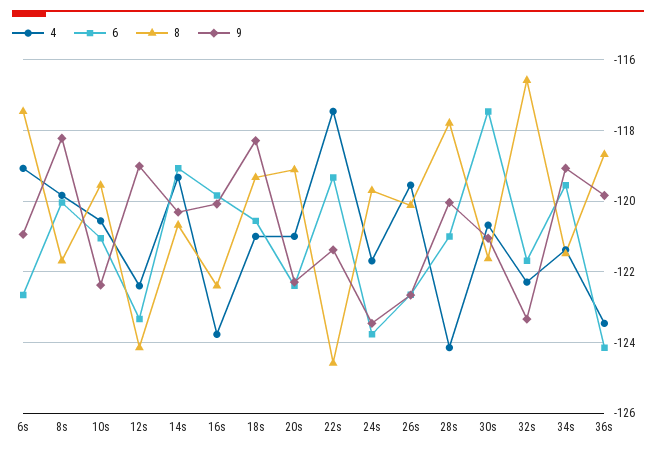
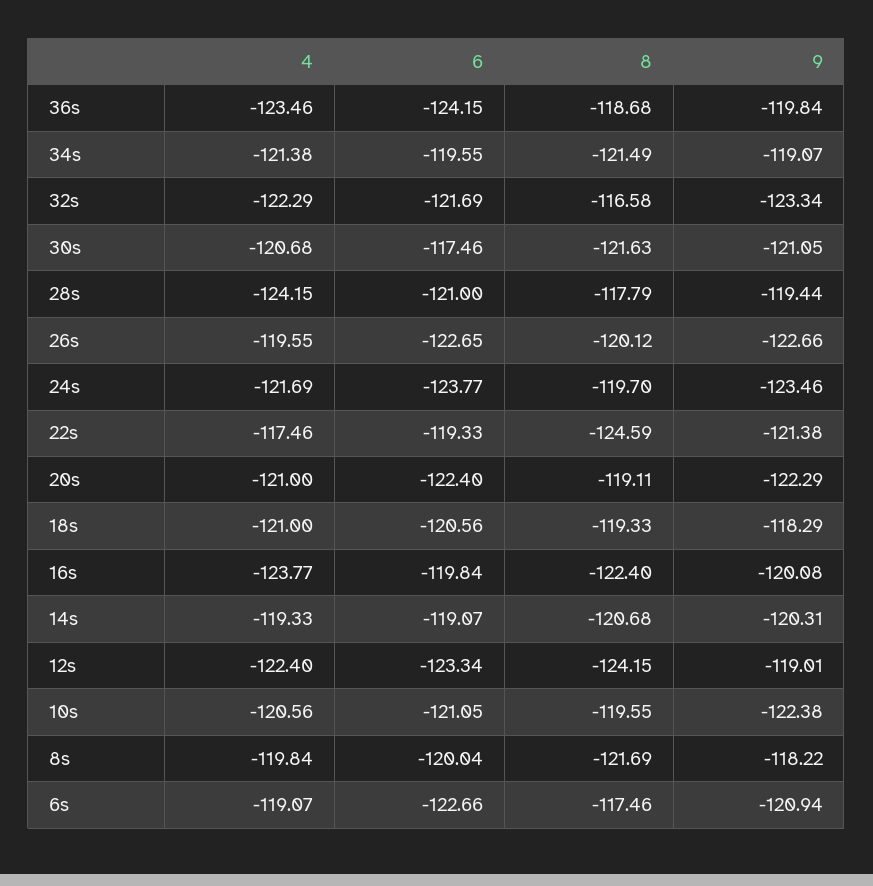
9, 28s: -120 -> -119.44

